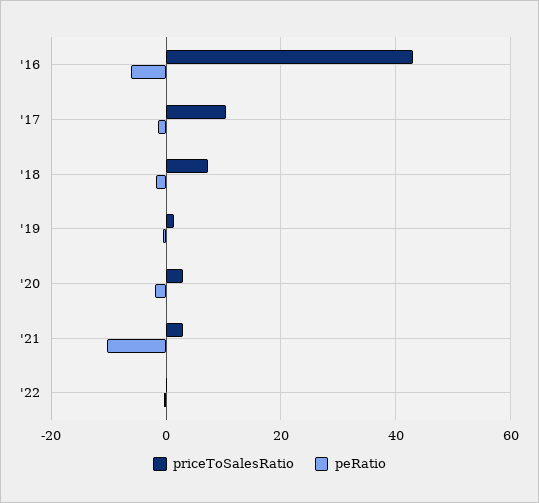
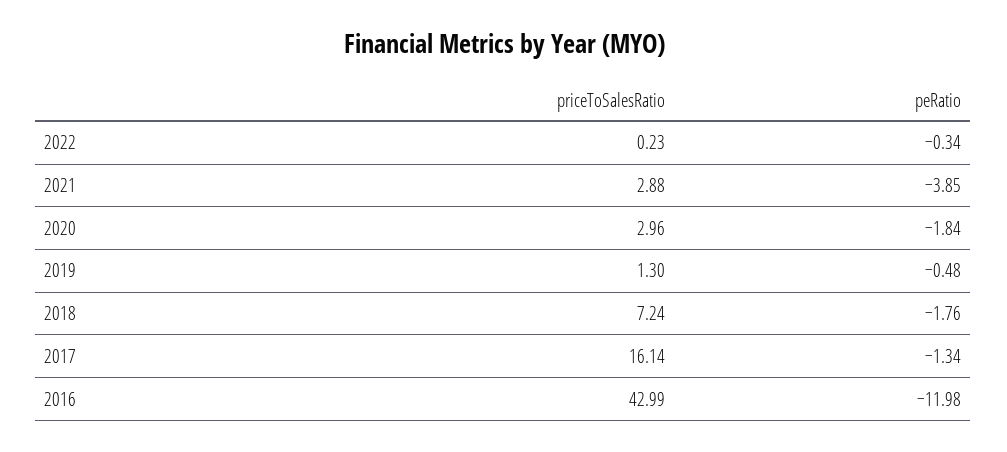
peRatio, '16: -6 -> -11.98
priceToSalesRatio, '17: 10 -> 16.14
peRatio, '21: -10 -> -3.85

